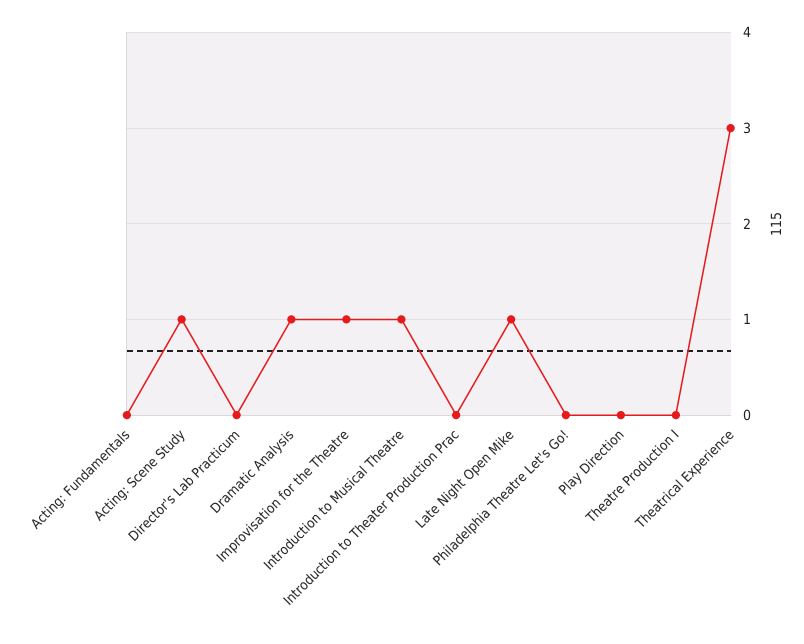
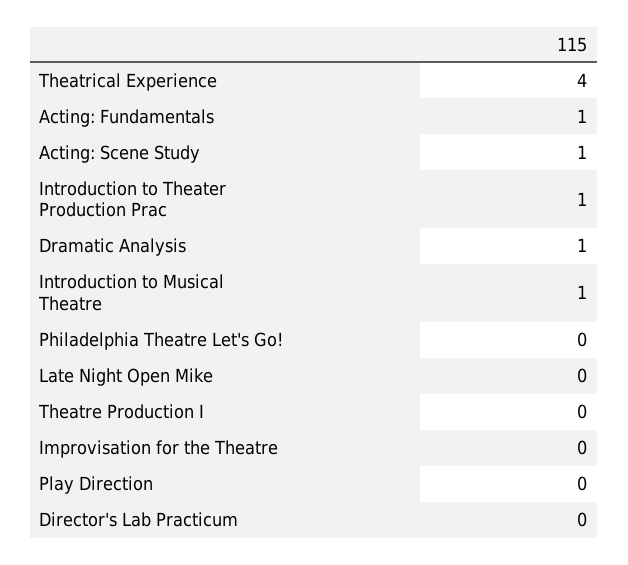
Acting: Fundamentals: 0 -> 1
Improvisation for the Theatre: 1 -> 0
Introduction to Theater Production Prac: 0 -> 1
Late Night Open Mike: 1 -> 0
Theatrical Experience: 3 -> 4

